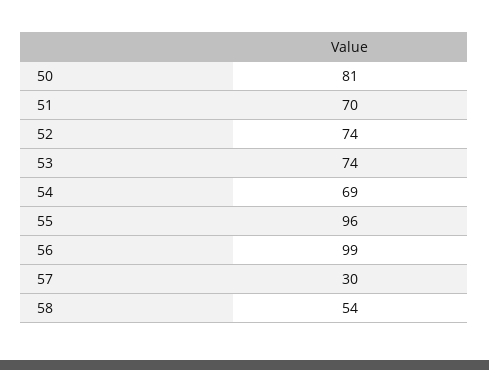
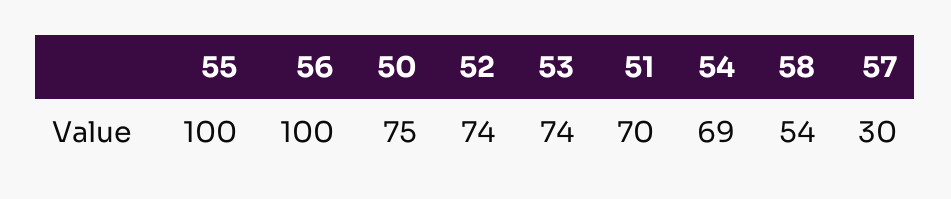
50: 81 -> 75
55: 96 -> 100
56: 99 -> 100

